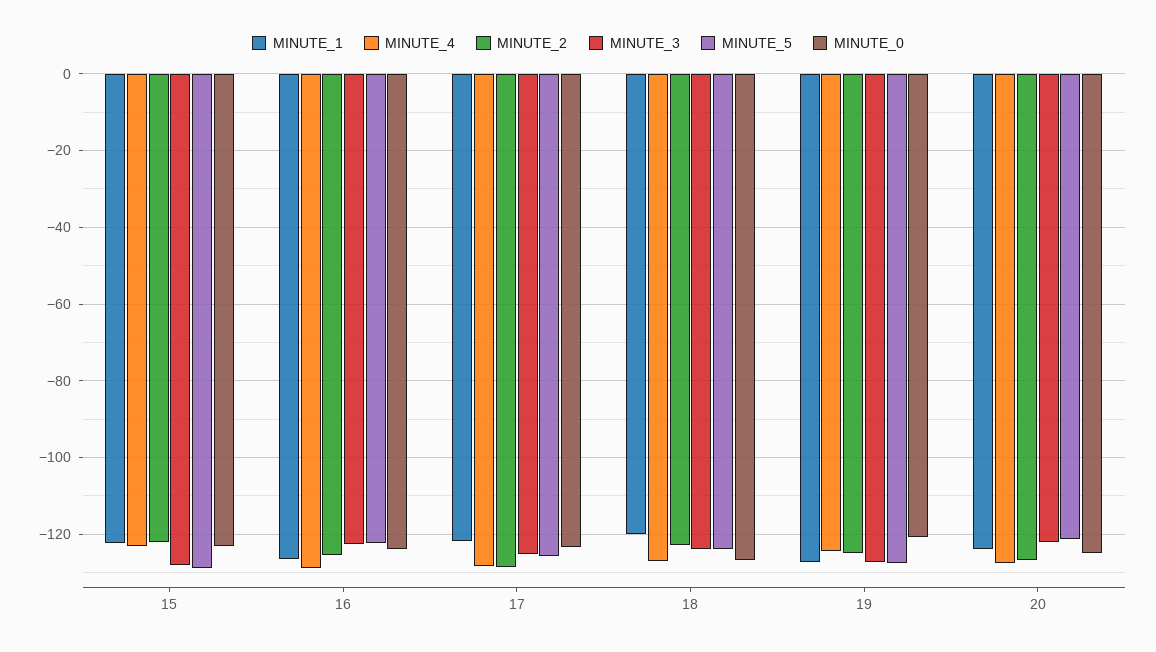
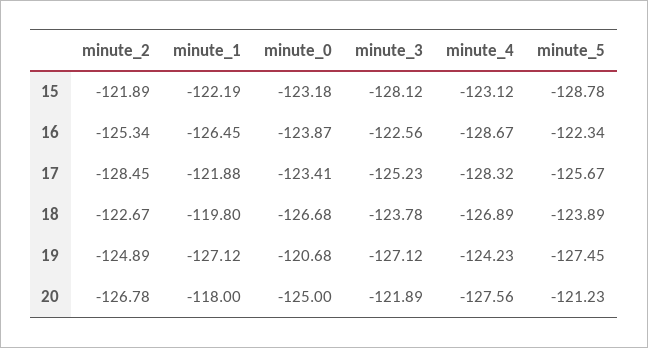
MINUTE_1, 20: -124 -> -118

